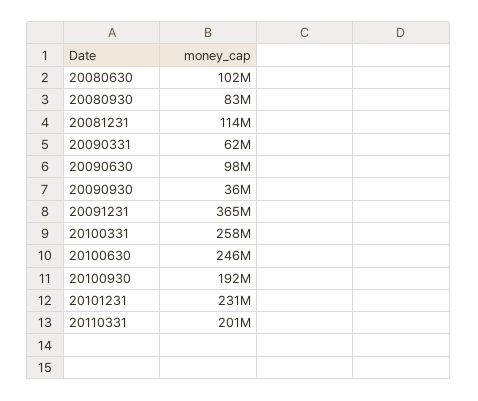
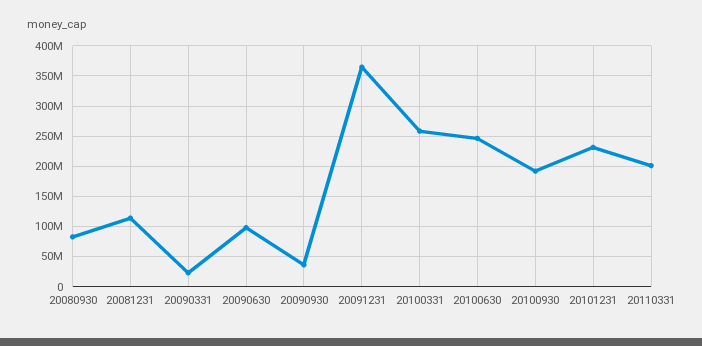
20080630: 102000000 -> none
20090331: 62000000 -> 20000000

